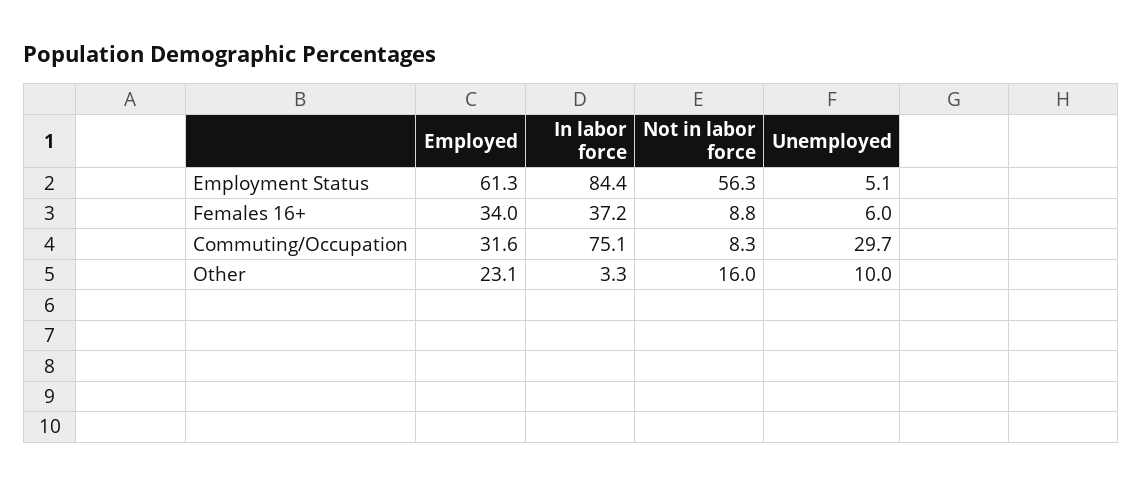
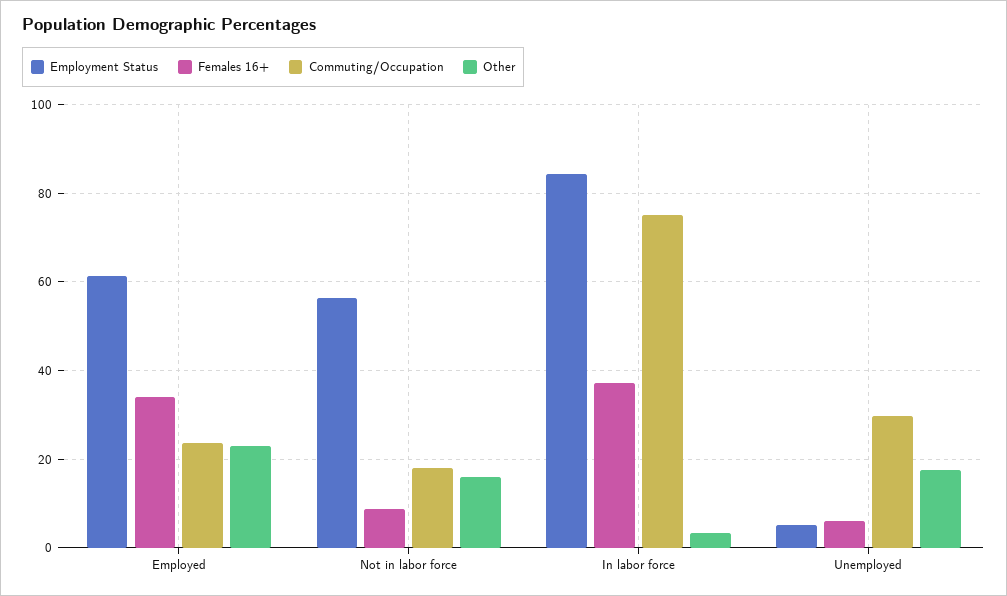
Commuting/Occupation, Employed: 31.6 -> 24
Commuting/Occupation, Not in labor force: 8.3 -> 18
Other, Unemployed: 10 -> 18

